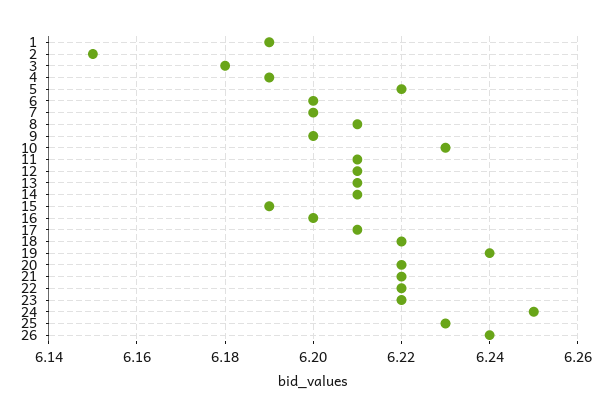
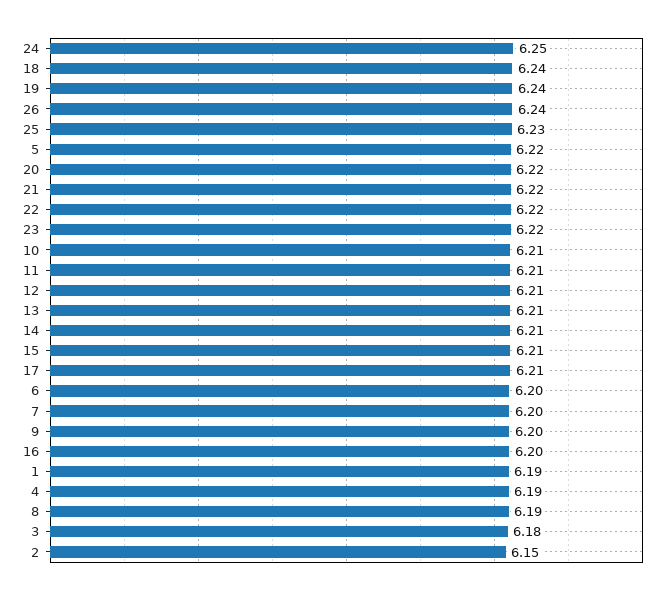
8: 6.21 -> 6.19
10: 6.23 -> 6.21
15: 6.19 -> 6.21
18: 6.22 -> 6.24

